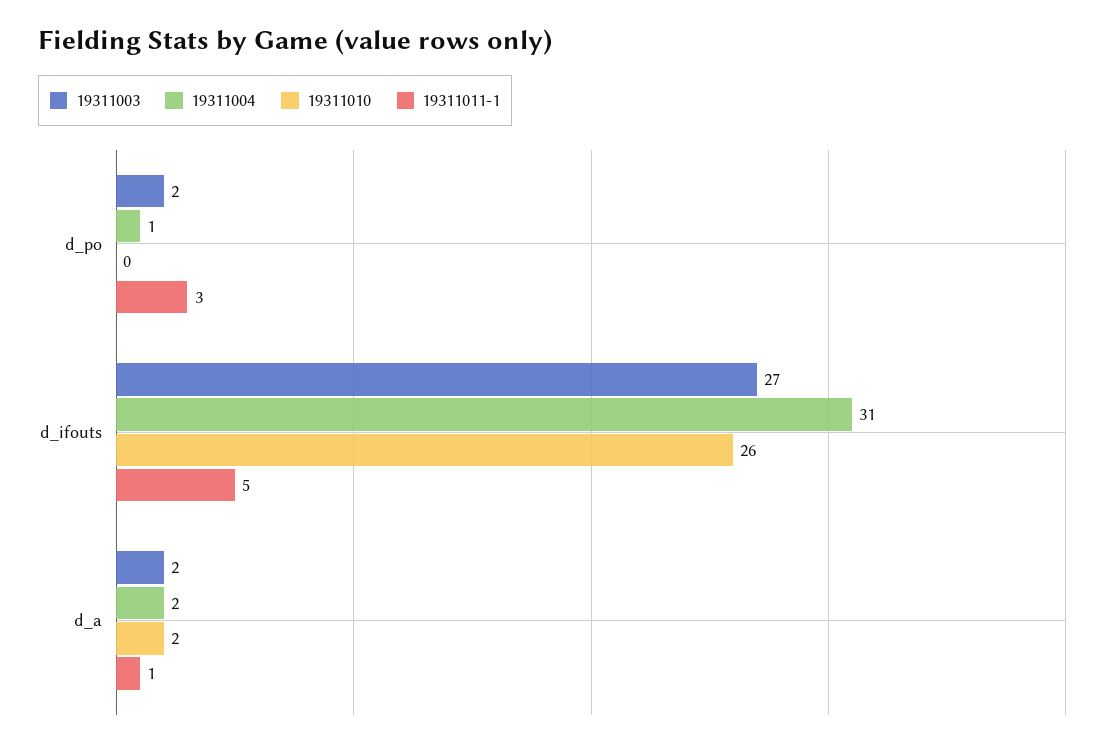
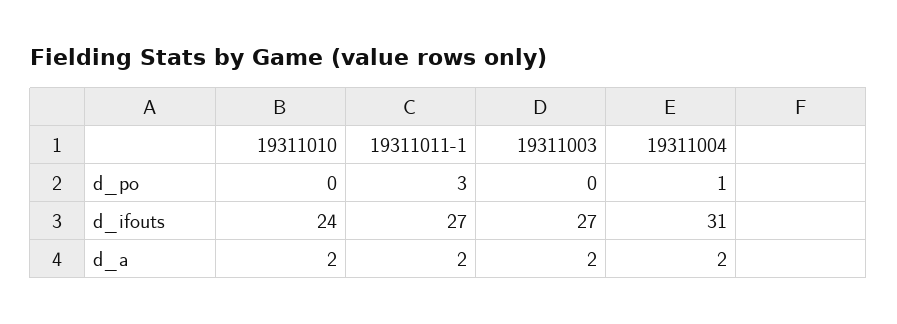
19311003, d_po: 2 -> 0
19311010, d_ifouts: 26 -> 24
19311011-1, d_ifouts: 5 -> 27
19311011-1, d_a: 1 -> 2

